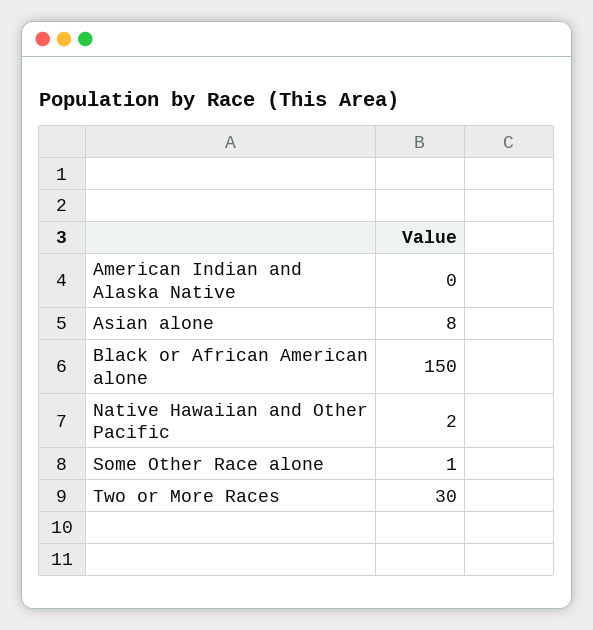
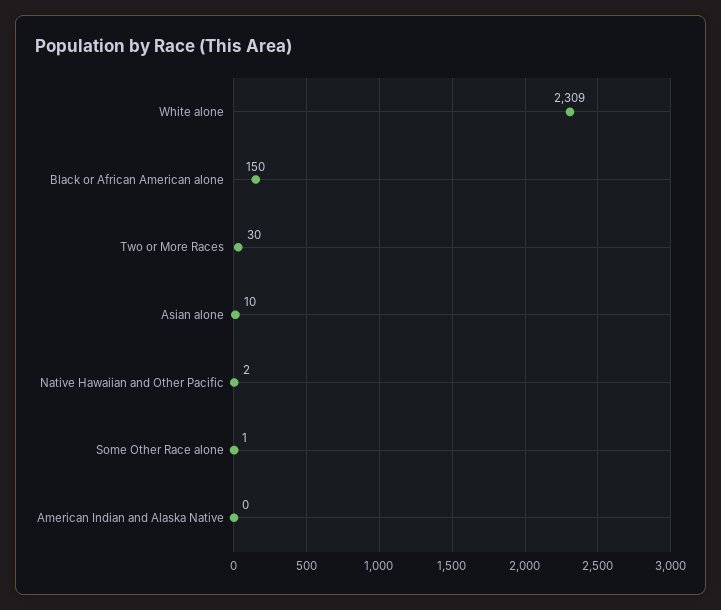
Asian alone: 8 -> 10
White alone: none -> 2309

